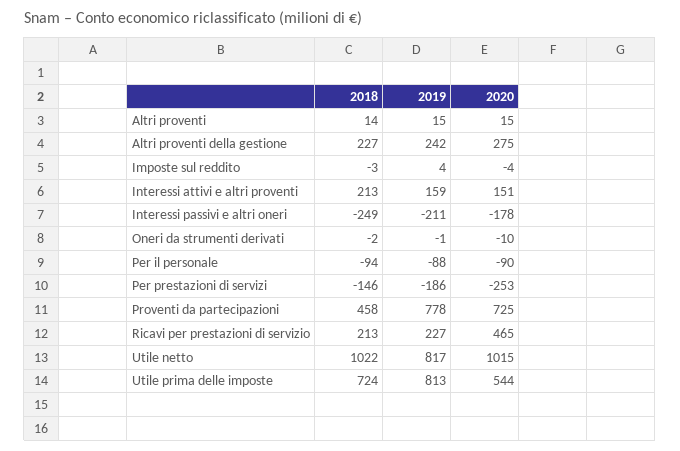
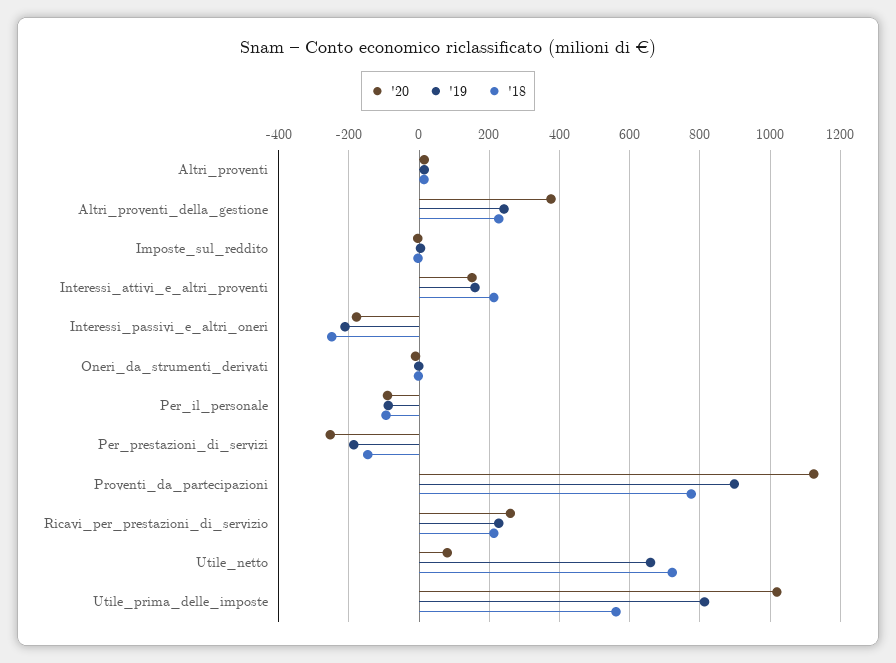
2020, Altri proventi della gestione: 275 -> 380
2018, Proventi da partecipazioni: 458 -> 780
2019, Proventi da partecipazioni: 778 -> 900
2020, Proventi da partecipazioni: 725 -> 1120
2020, Ricavi per prestazioni di servizio: 465 -> 260
2018, Utile netto: 1022 -> 720
2019, Utile netto: 817 -> 660
2020, Utile netto: 1015 -> 80
2018, Utile prima delle imposte: 724 -> 560
2020, Utile prima delle imposte: 544 -> 1020

